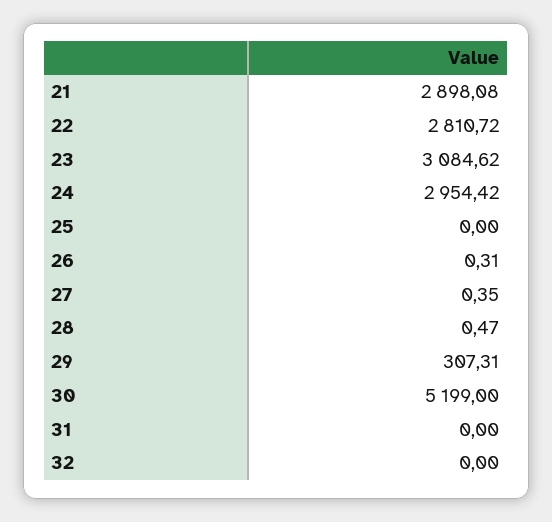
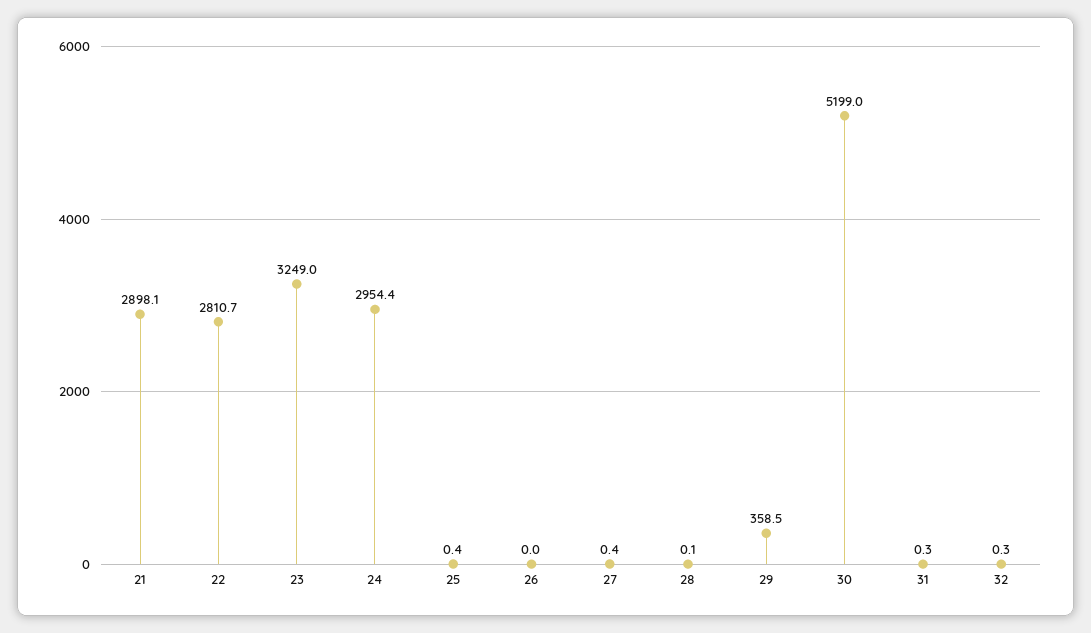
23: 3084.62 -> 3249
25: 0 -> 0.4
26: 0.31 -> 0
28: 0.47 -> 0.1
29: 307.31 -> 358.5
31: 0 -> 0.3
32: 0 -> 0.3

